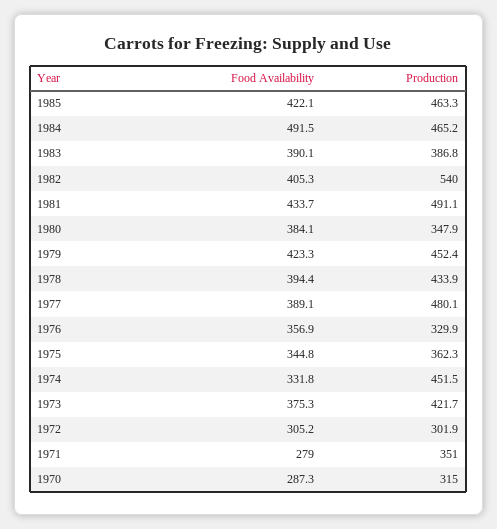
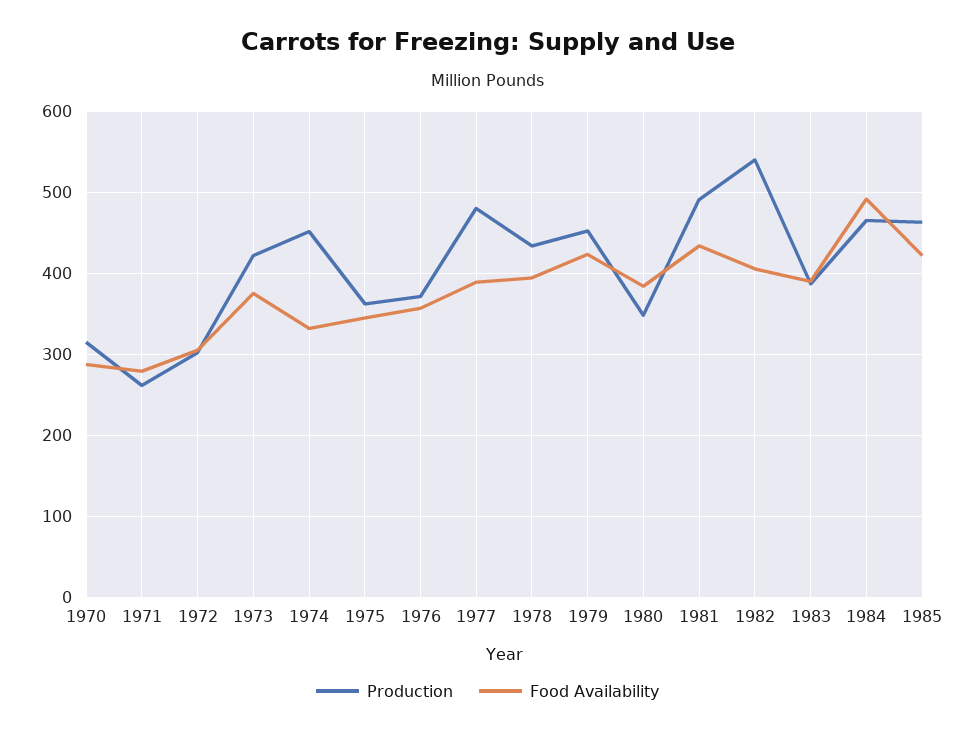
Production, 1976: 329.9 -> 370
Production, 1971: 351 -> 260

